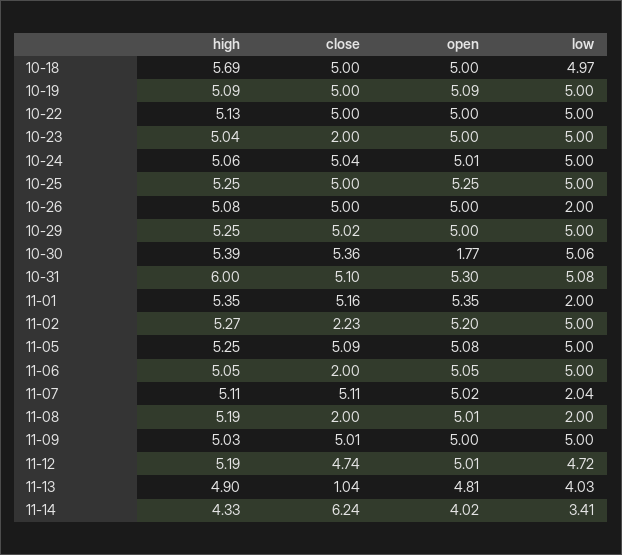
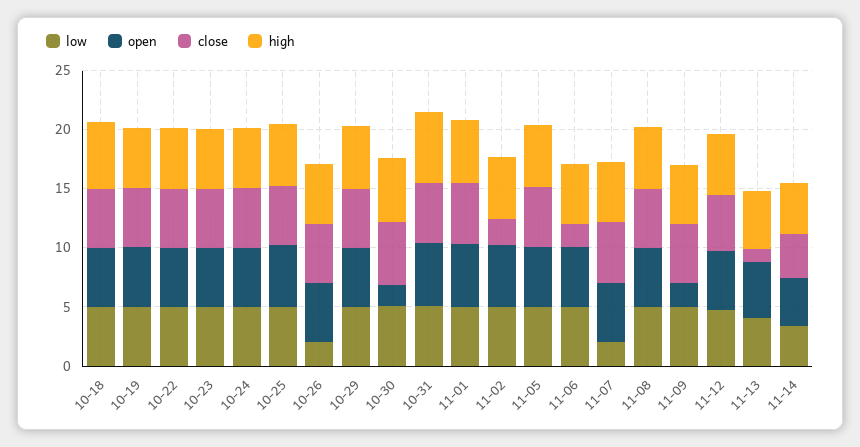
close, 10-23: 2 -> 5
low, 11-01: 2 -> 5
close, 11-08: 2 -> 5
low, 11-08: 2 -> 5
open, 11-09: 5 -> 2
close, 11-14: 6.24 -> 4

